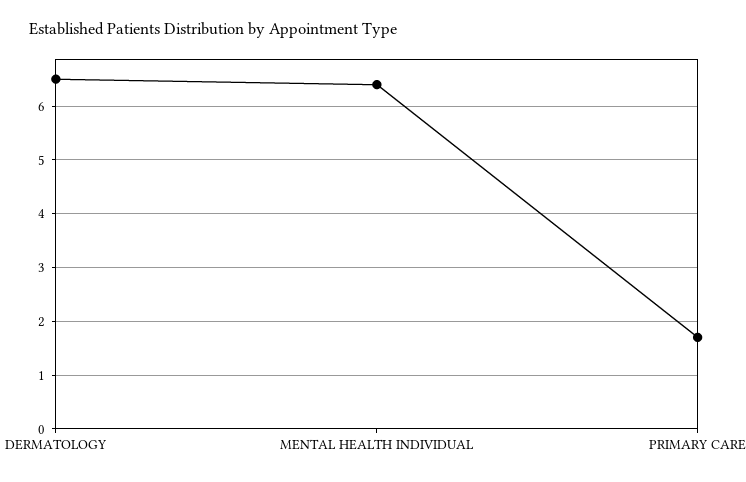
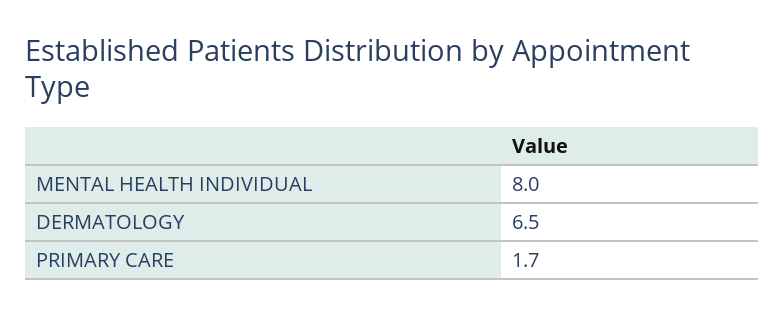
MENTAL HEALTH INDIVIDUAL: 6.5 -> 8

